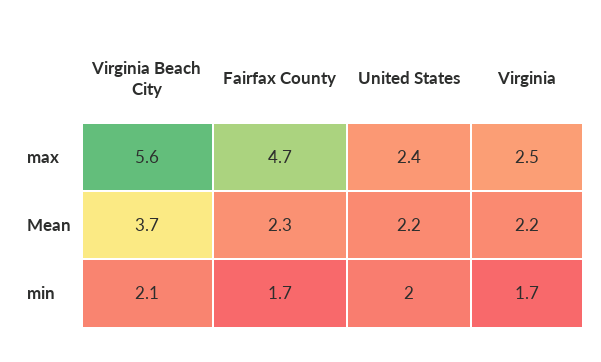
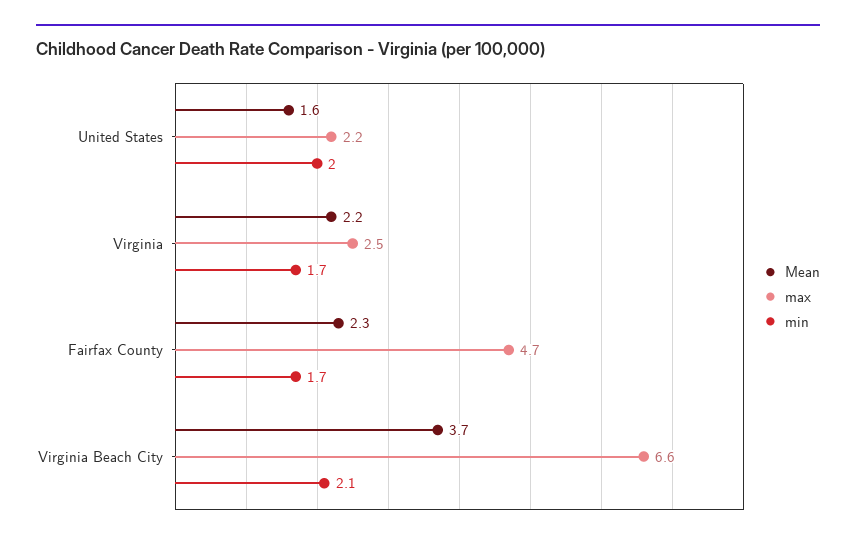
max, Virginia Beach City: 5.6 -> 6.6
max, United States: 2.4 -> 2.2
Mean, United States: 2.2 -> 1.6

